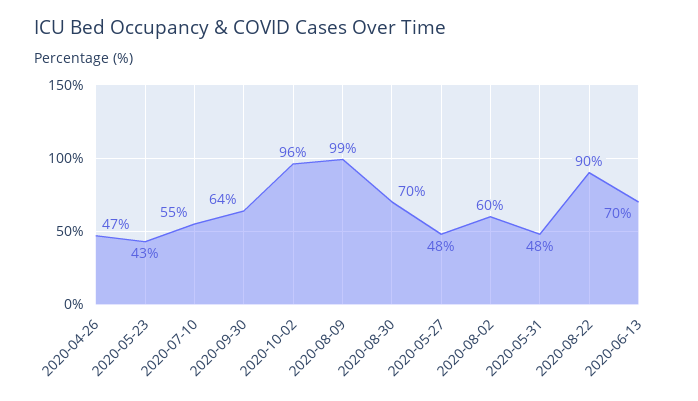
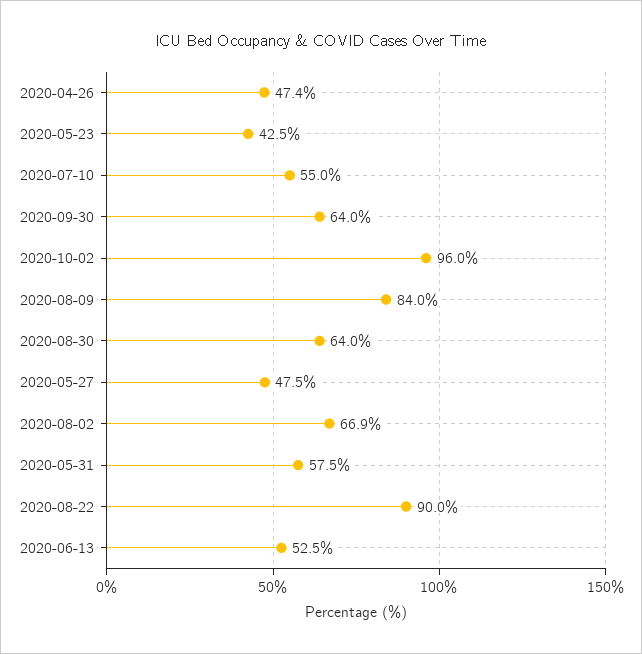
2020-08-09: 99 -> 84
2020-08-30: 70 -> 64
2020-08-02: 60 -> 66.9
2020-05-31: 48 -> 57.5
2020-06-13: 70 -> 52.5

